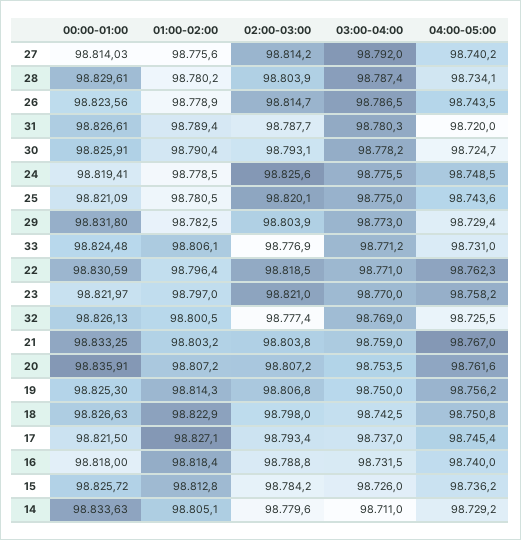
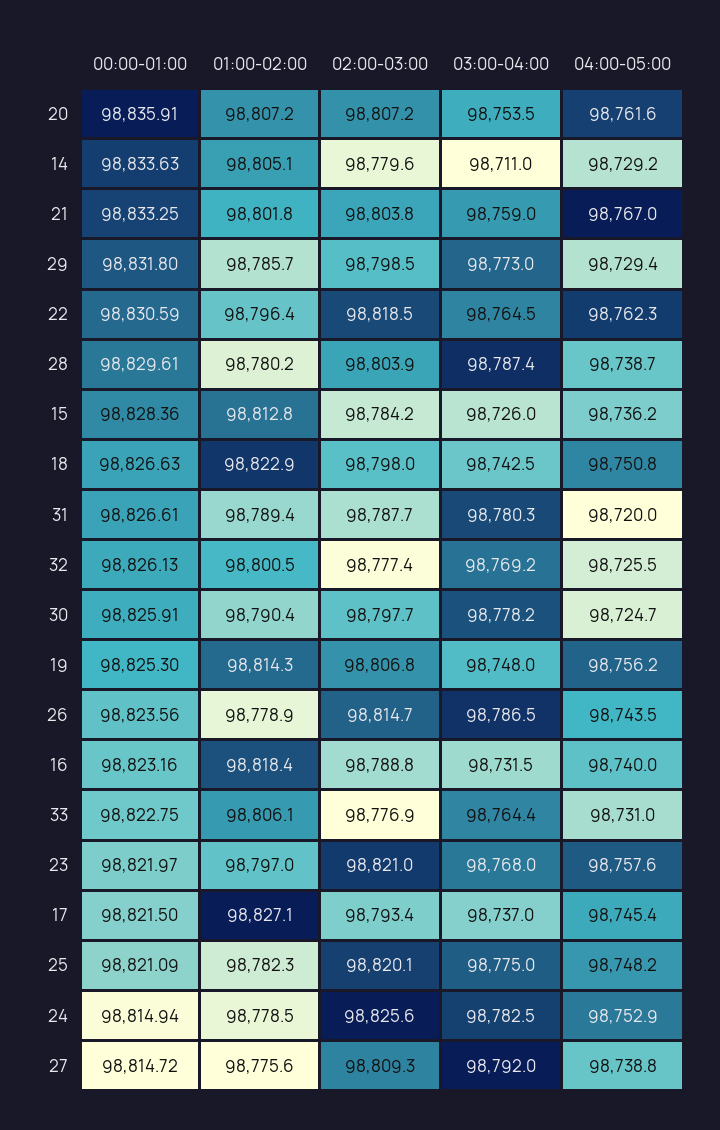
00:00-01:00, 27: 98814.03 -> 98814.72
02:00-03:00, 27: 98814.2 -> 98809.3
04:00-05:00, 27: 98740.2 -> 98738.8
04:00-05:00, 28: 98734.1 -> 98738.7
02:00-03:00, 30: 98793.1 -> 98797.7
00:00-01:00, 24: 98819.41 -> 98814.94
03:00-04:00, 24: 98775.5 -> 98782.5
04:00-05:00, 24: 98748.5 -> 98752.9
01:00-02:00, 25: 98780.5 -> 98782.3
04:00-05:00, 25: 98743.6 -> 98748.2
01:00-02:00, 29: 98782.5 -> 98785.7
02:00-03:00, 29: 98803.9 -> 98798.5
00:00-01:00, 33: 98824.48 -> 98822.75
03:00-04:00, 33: 98771.2 -> 98764.4
03:00-04:00, 22: 98771 -> 98764.5
03:00-04:00, 23: 98770 -> 98768
04:00-05:00, 23: 98758.2 -> 98757.6
03:00-04:00, 32: 98769 -> 98769.2
01:00-02:00, 21: 98803.2 -> 98801.8
03:00-04:00, 19: 98750 -> 98748
00:00-01:00, 16: 98818 -> 98823.16
00:00-01:00, 15: 98825.72 -> 98828.36

